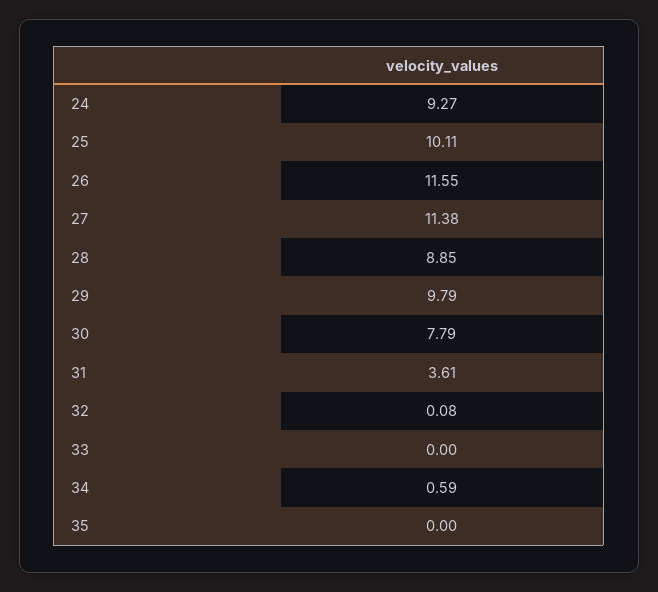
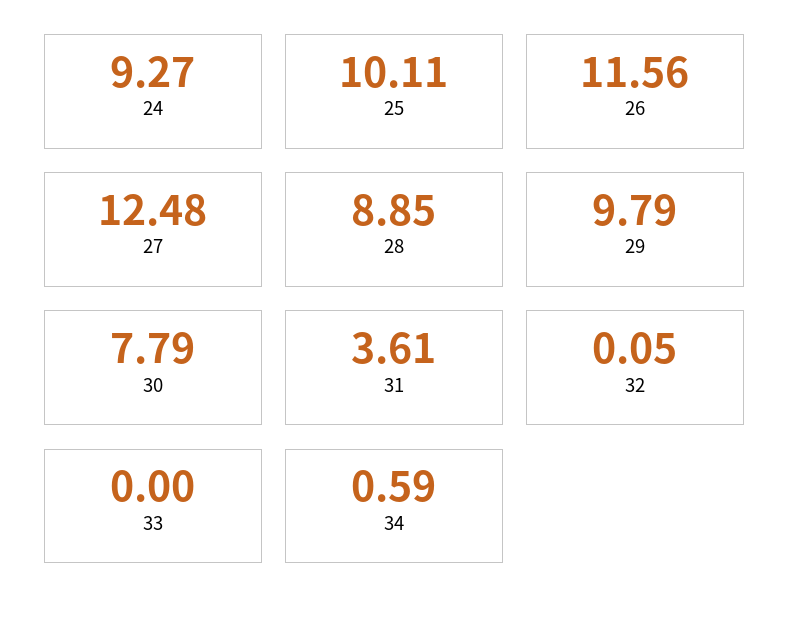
26: 11.55 -> 11.56
27: 11.38 -> 12.48
32: 0.08 -> 0.05
35: 0 -> none

